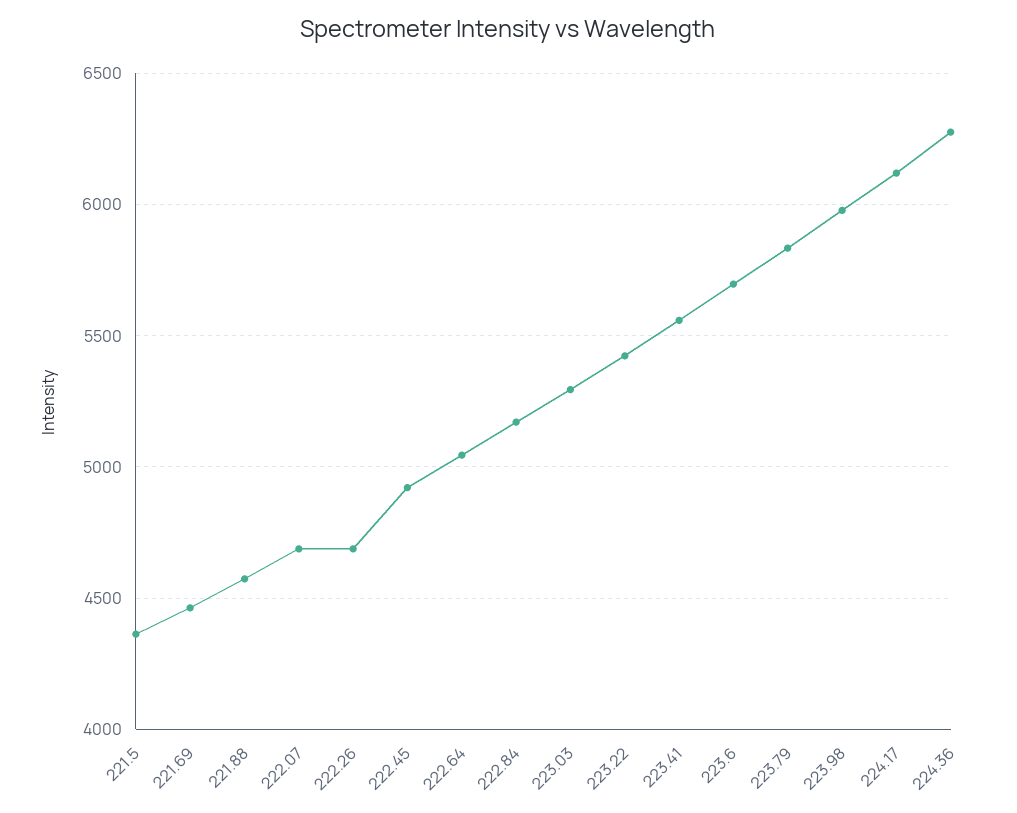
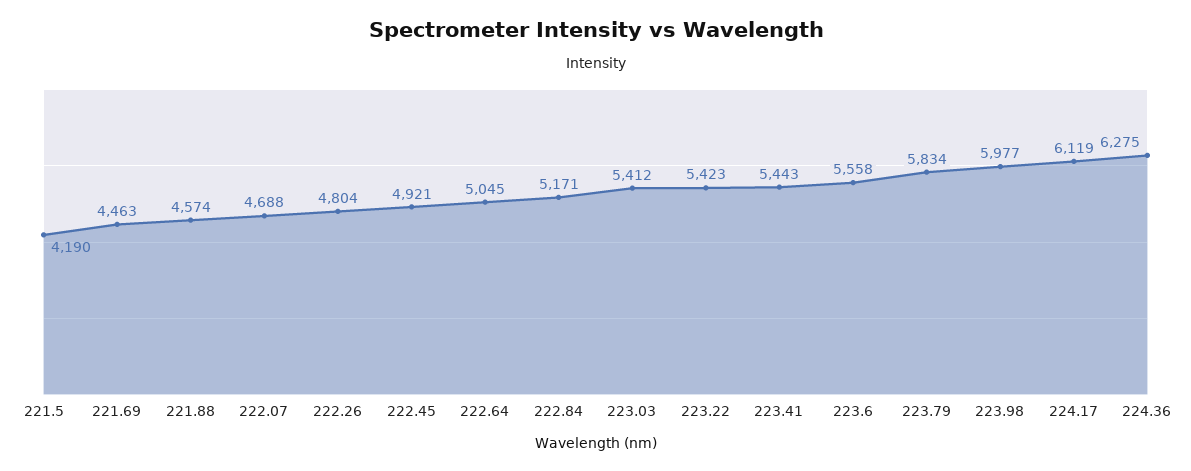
221.5: 4350 -> 4190
222.26: 4700 -> 4804
223.03: 5300 -> 5412
223.41: 5550 -> 5443
223.6: 5700 -> 5558

